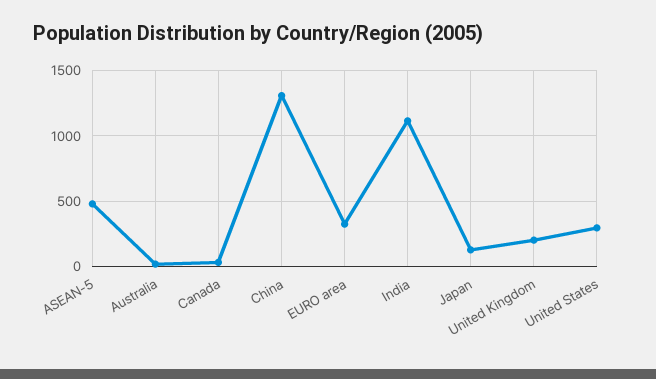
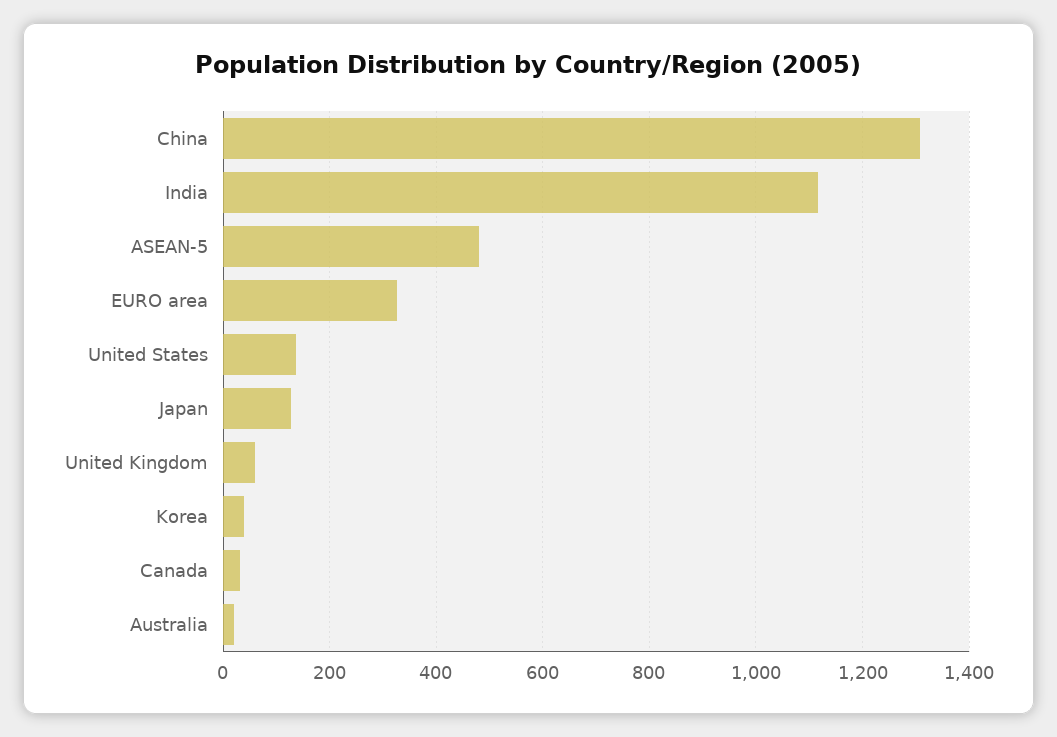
United Kingdom: 200 -> 60
United States: 300 -> 140
Korea: none -> 40

